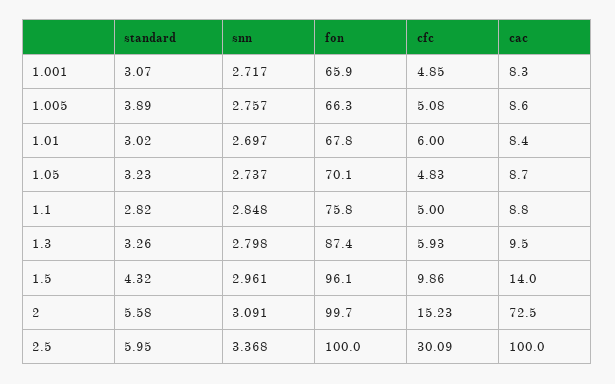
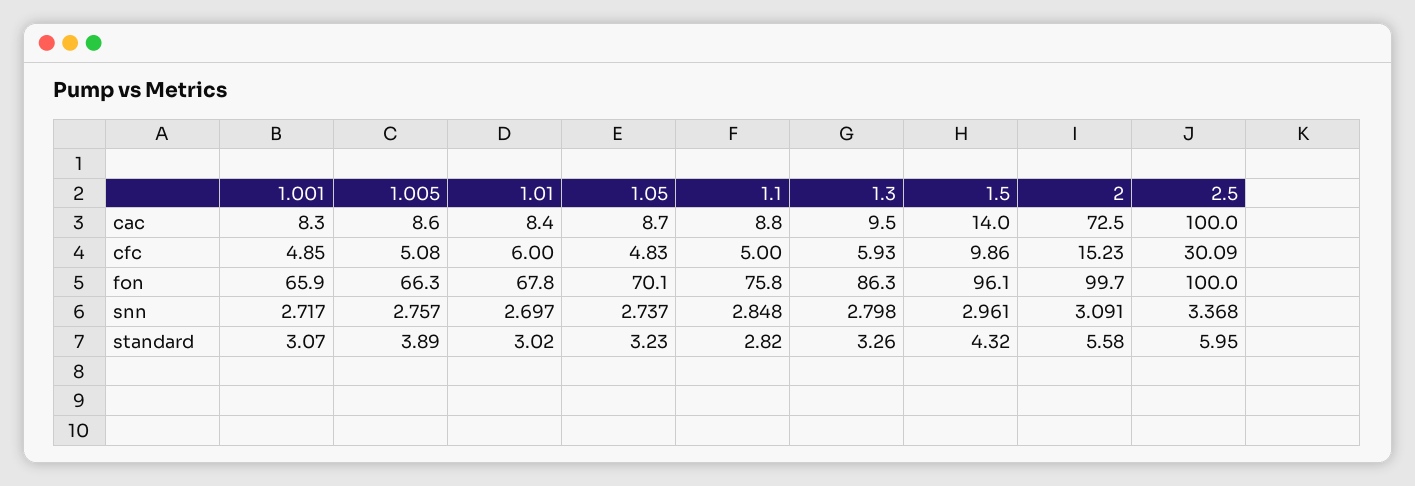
fon, 1.3: 87.4 -> 86.3

